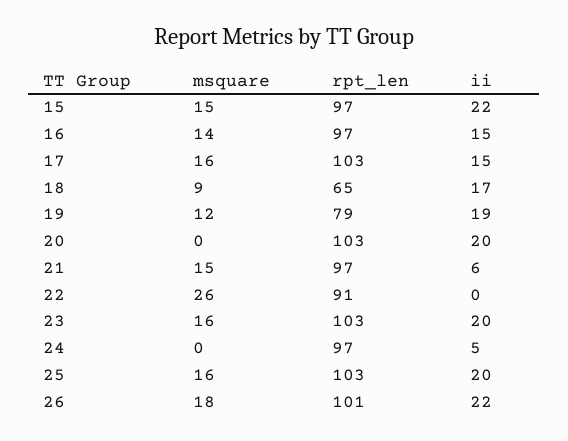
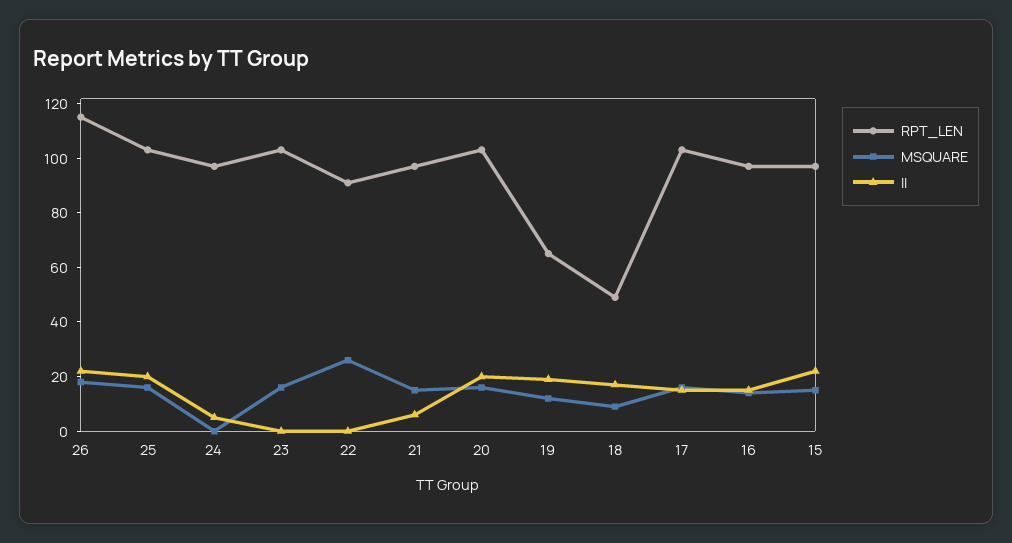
rpt_len, 18: 65 -> 50
rpt_len, 19: 79 -> 65
msquare, 20: 0 -> 15
ii, 23: 20 -> 0
rpt_len, 26: 101 -> 115

